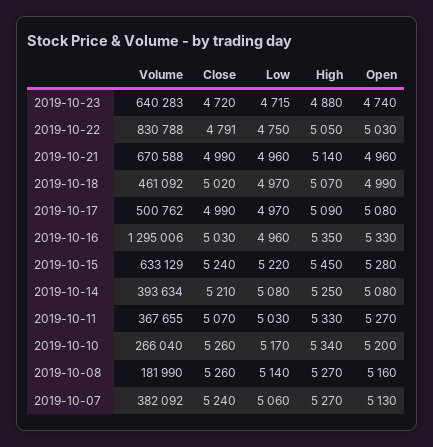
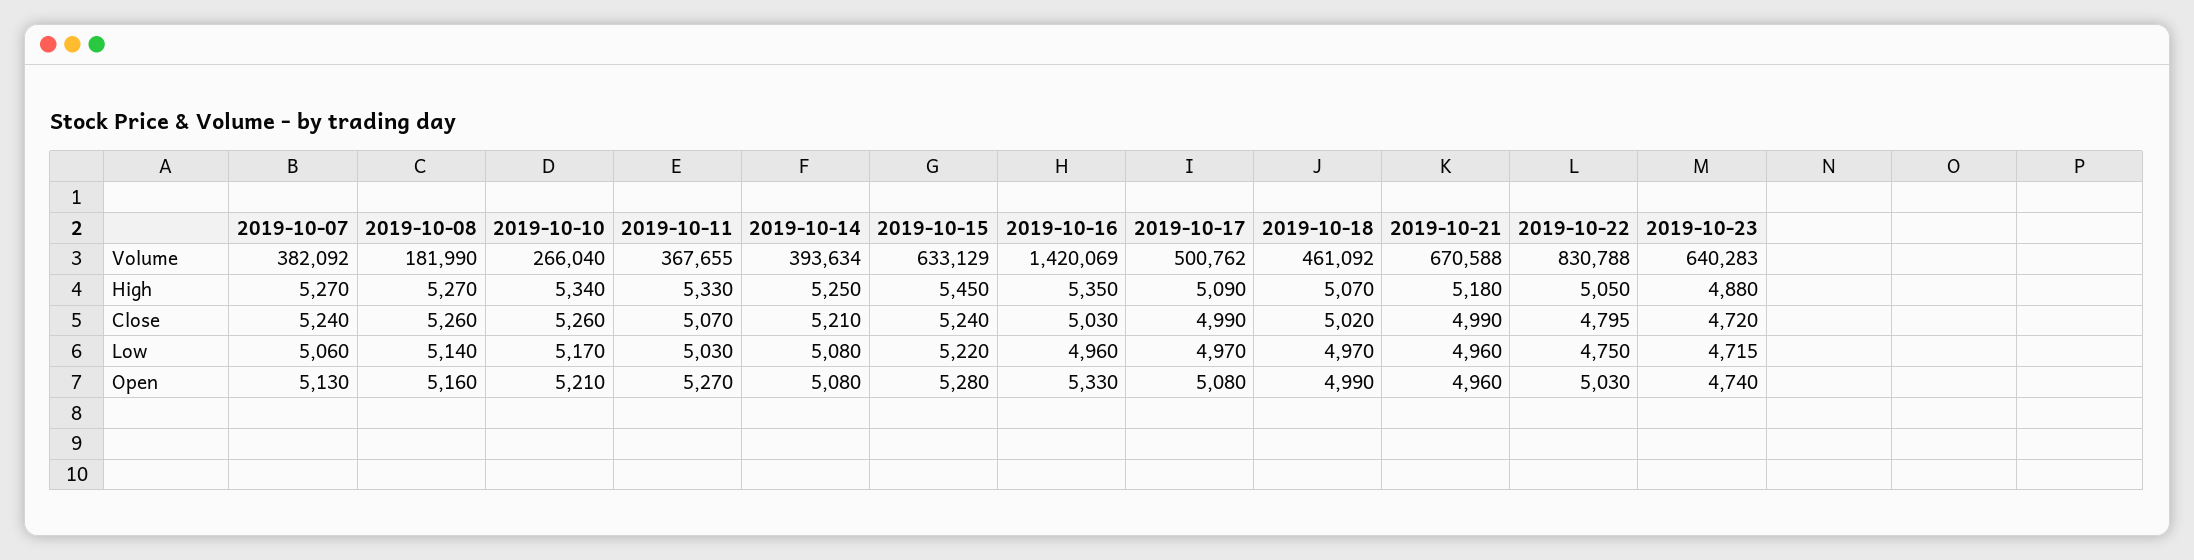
Close, 2019-10-22: 4791 -> 4795
High, 2019-10-21: 5140 -> 5180
Volume, 2019-10-16: 1295006 -> 1420069
Open, 2019-10-10: 5200 -> 5210

